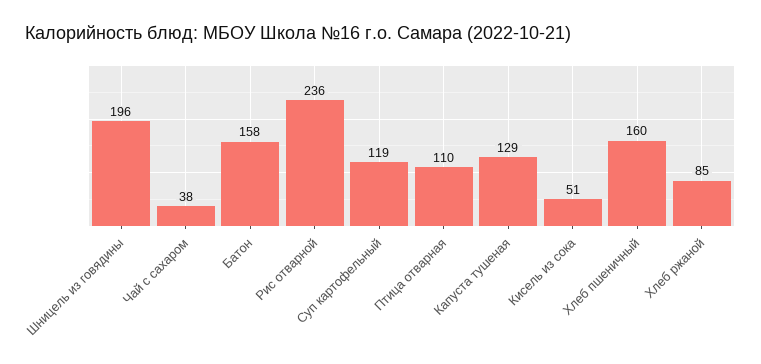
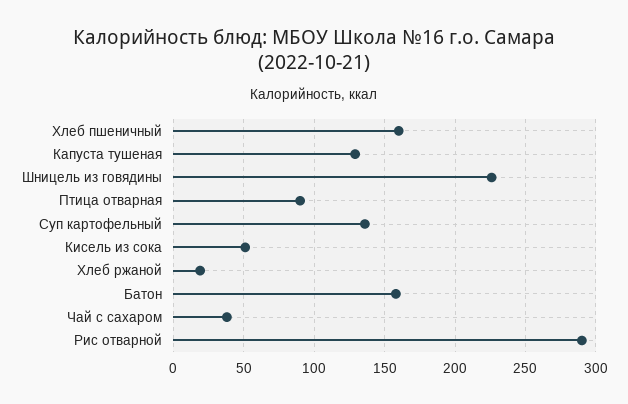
Шницель из говядины: 196 -> 225
Рис отварной: 236 -> 290
Суп картофельный: 119 -> 135
Птица отварная: 110 -> 90
Хлеб ржаной: 85 -> 20

